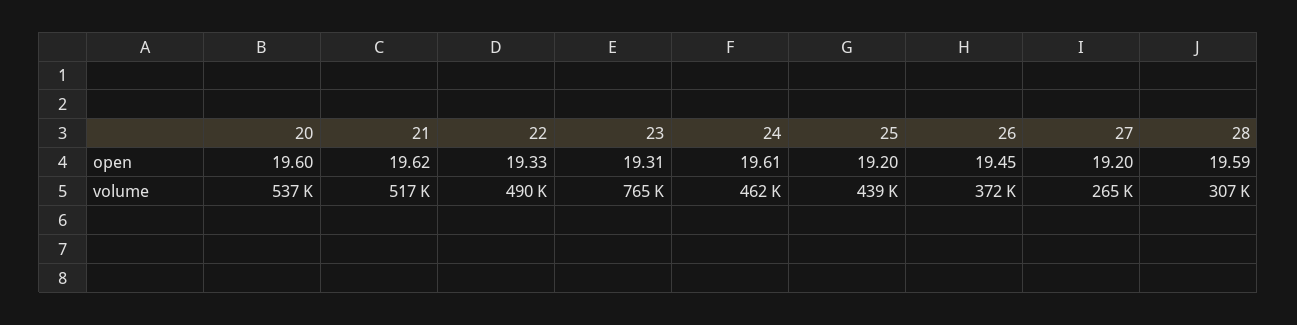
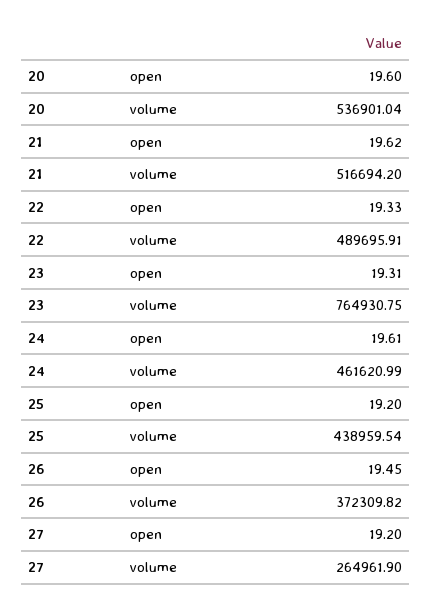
28, open: 19.59 -> none
28, volume: 307000 -> none

